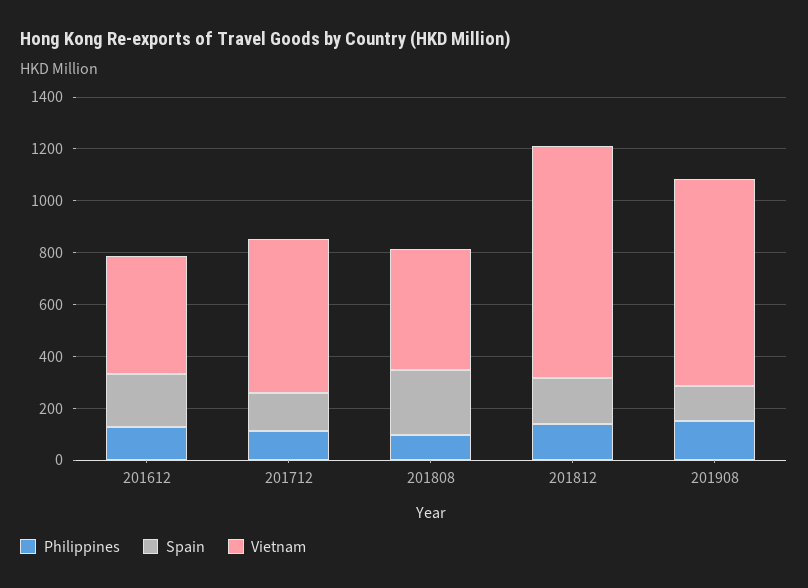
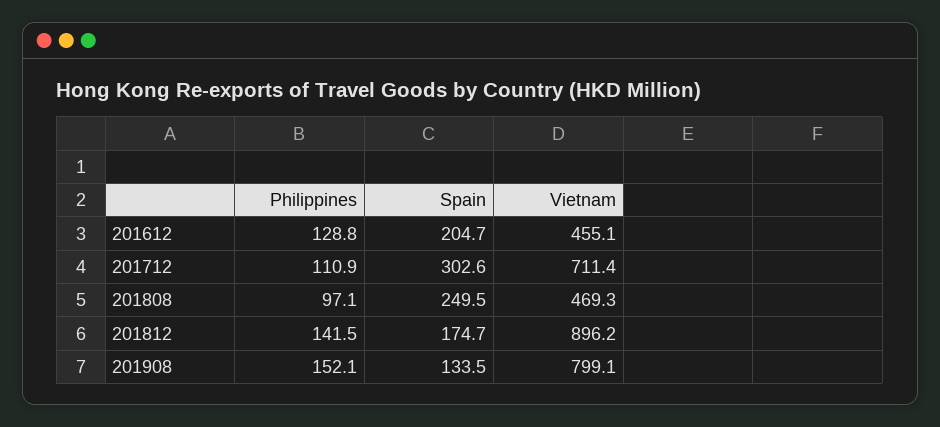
Spain, 201712: 150 -> 302.6
Vietnam, 201712: 600 -> 711.4

